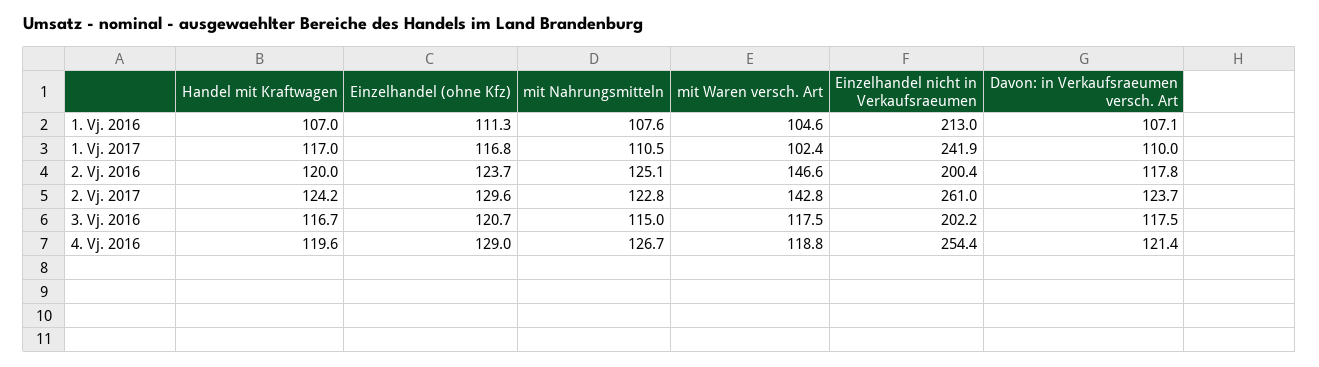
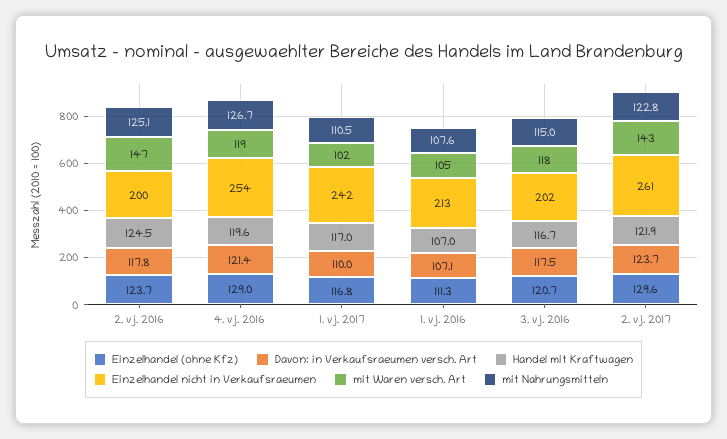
Handel mit Kraftwagen, 2. Vj. 2016: 120 -> 124.5
Handel mit Kraftwagen, 2. Vj. 2017: 124.2 -> 121.9

